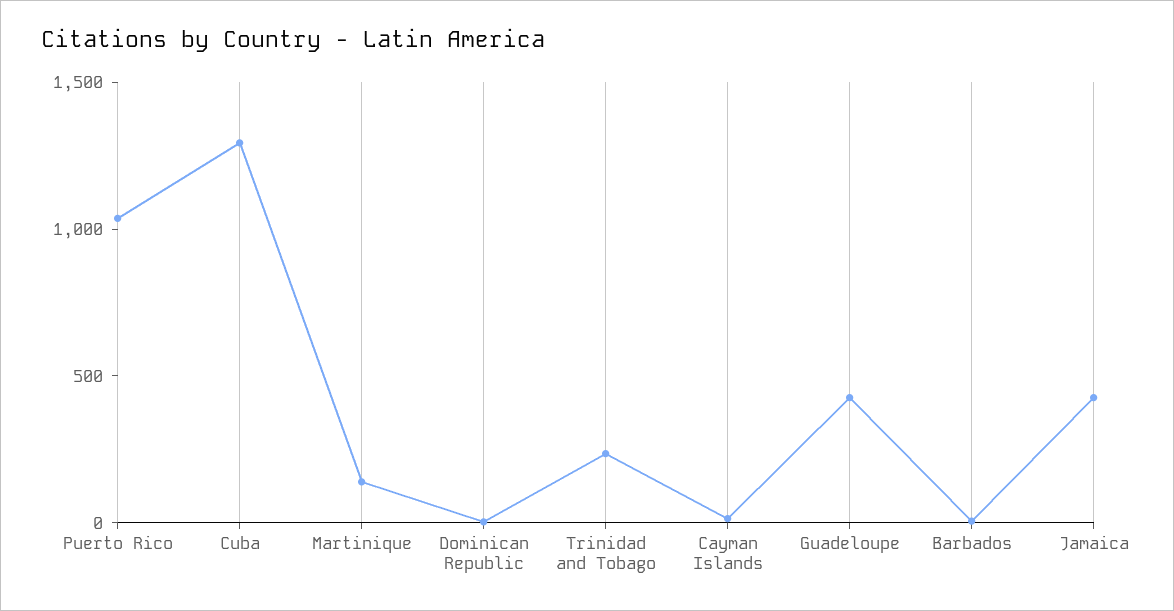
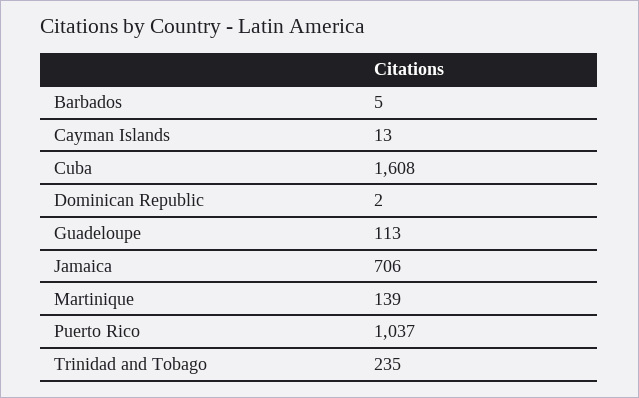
Cuba: 1300 -> 1608
Guadeloupe: 400 -> 113
Jamaica: 400 -> 706

